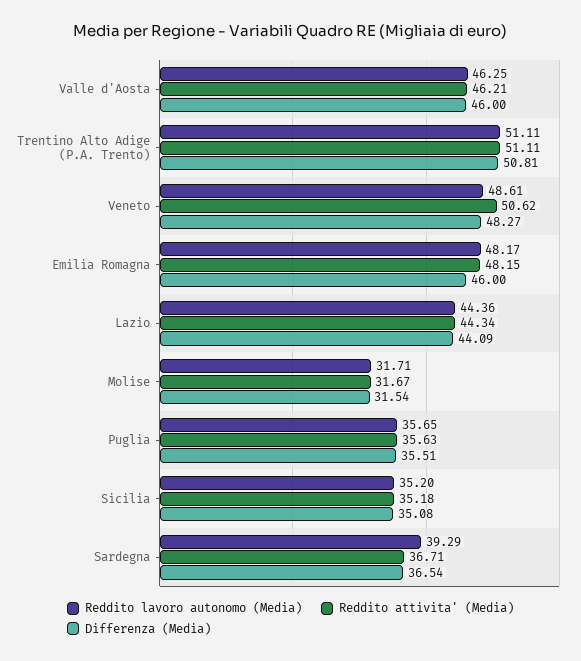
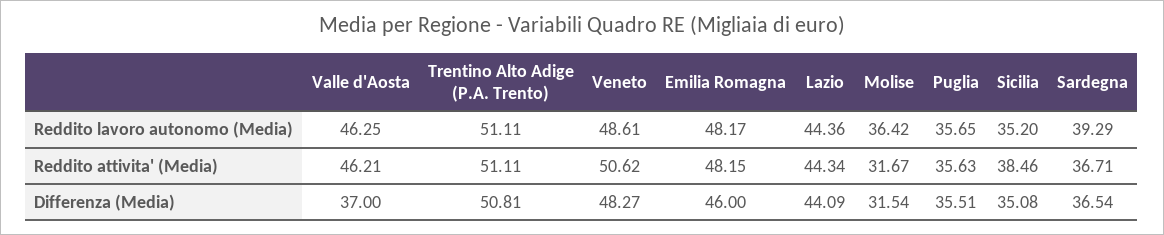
Differenza (Media), Valle d'Aosta: 46 -> 37
Reddito lavoro autonomo (Media), Molise: 31.71 -> 36.42
Reddito attivita' (Media), Sicilia: 35.18 -> 38.46

